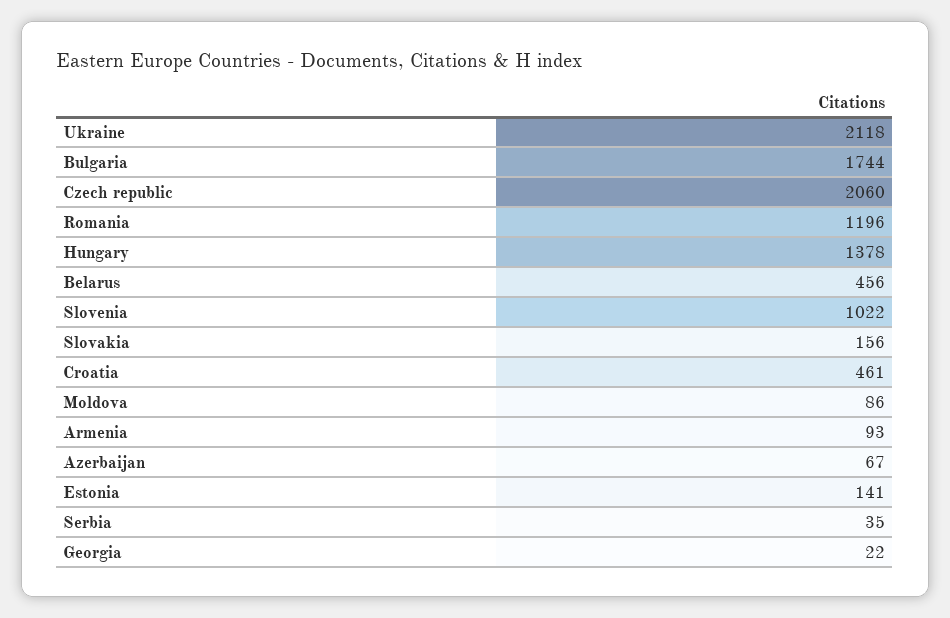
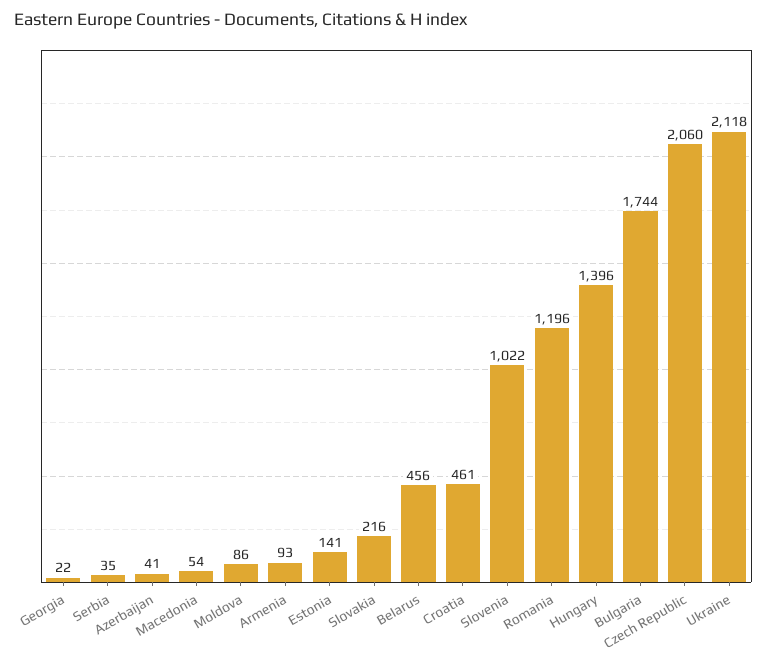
Hungary: 1378 -> 1396
Slovakia: 156 -> 216
Azerbaijan: 67 -> 41
Macedonia: none -> 54

